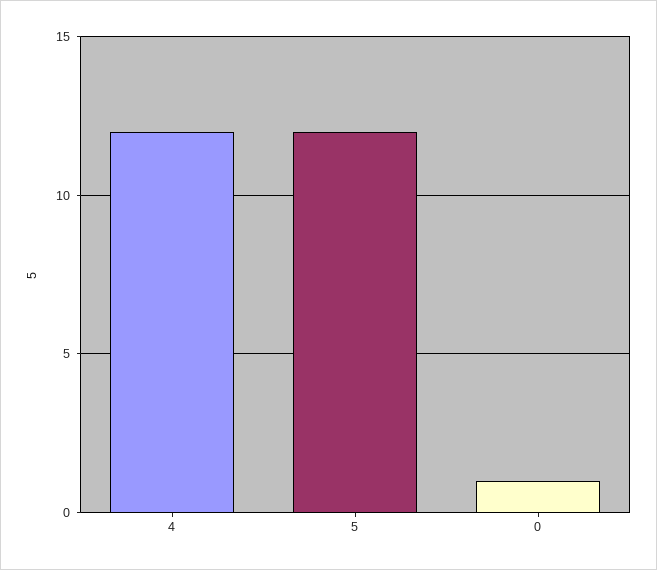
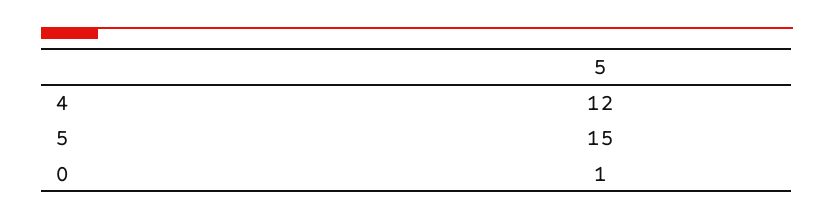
5: 12 -> 15

